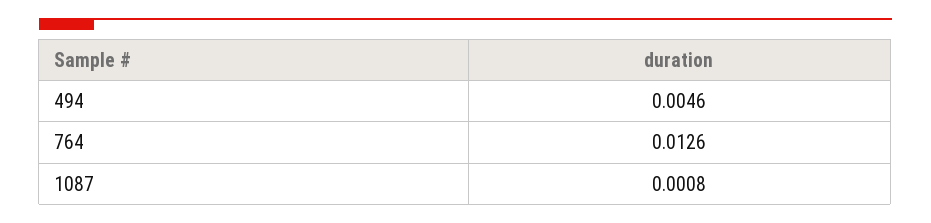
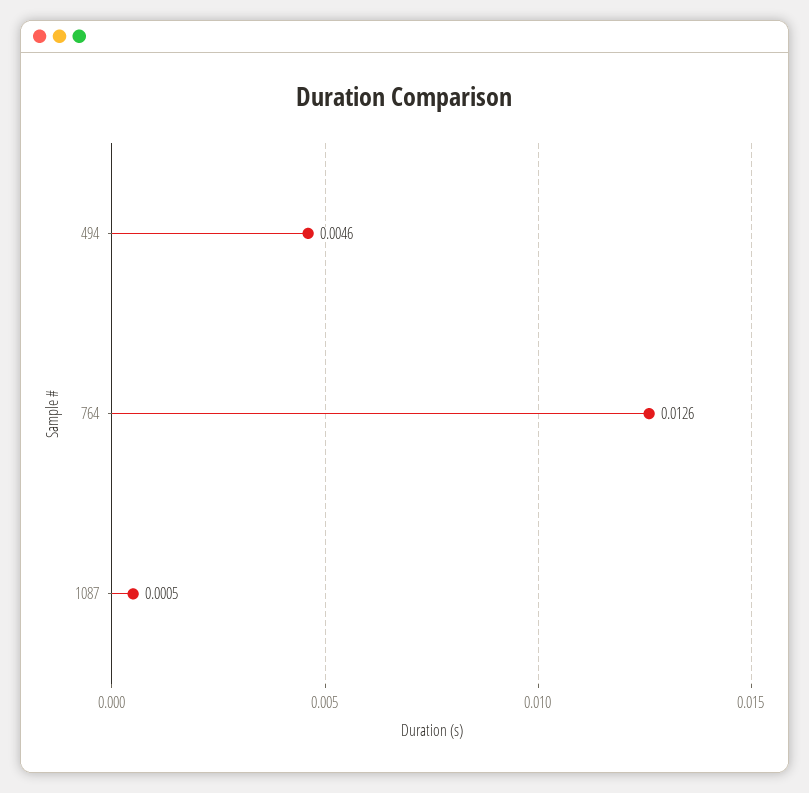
1087: 0.0008 -> 0.0005

